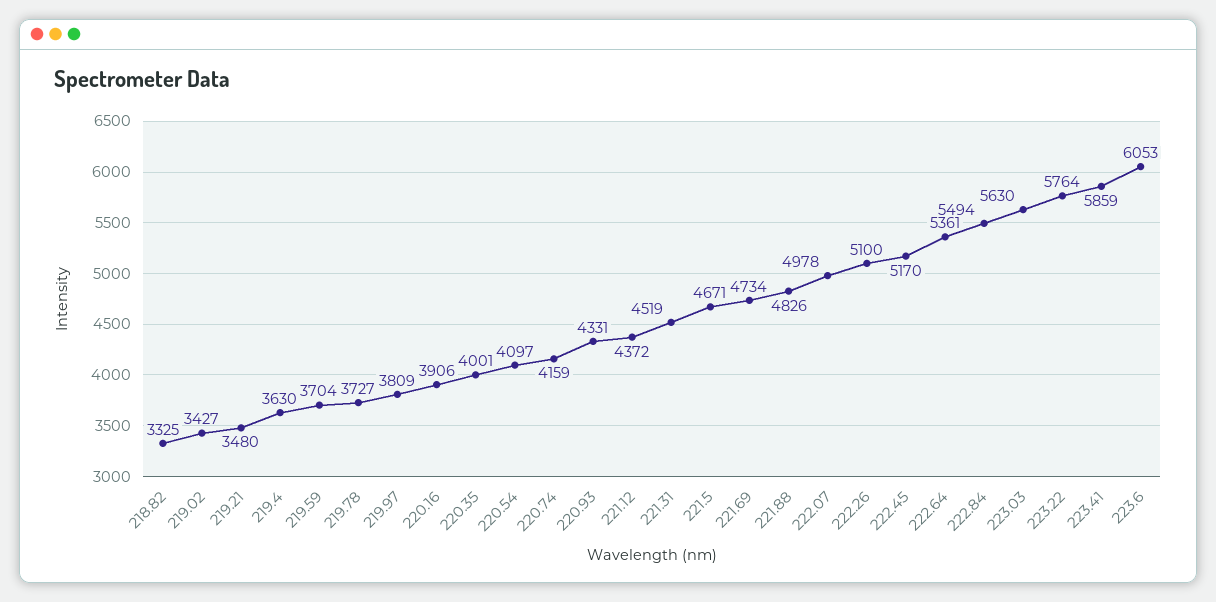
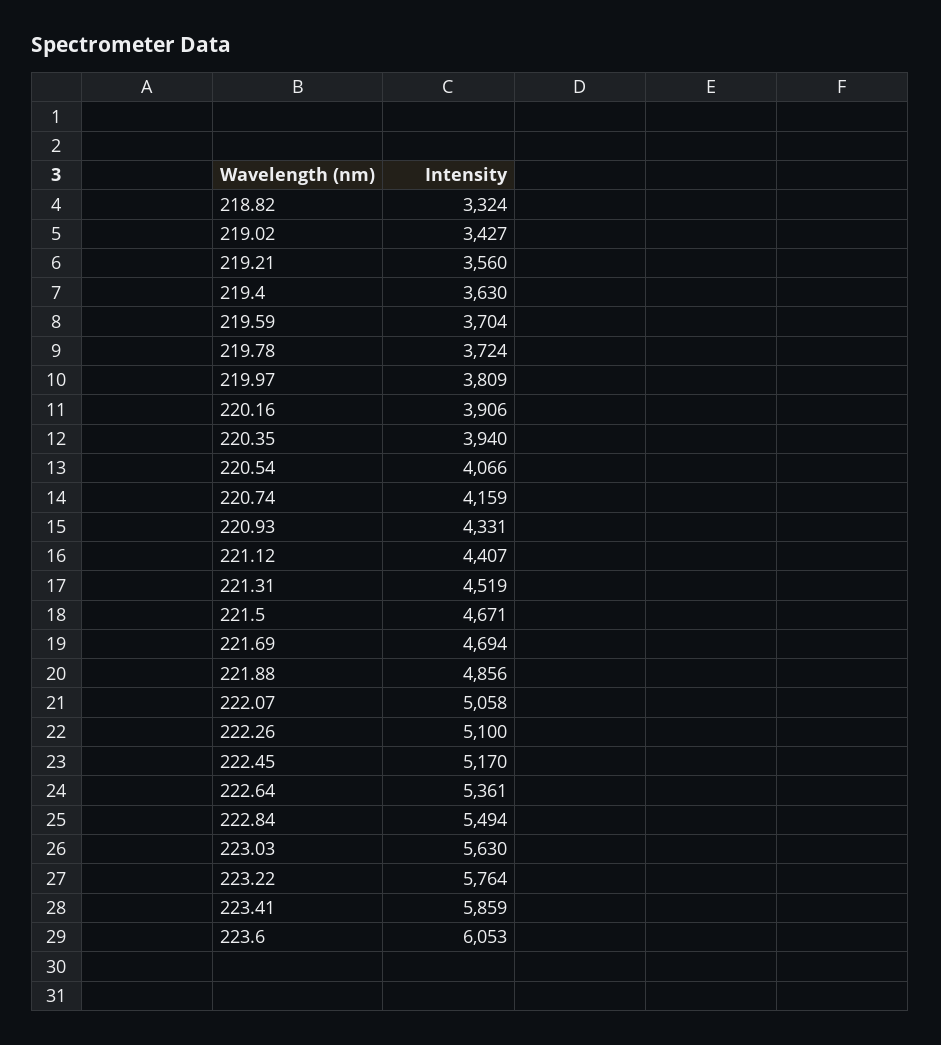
218.82: 3325 -> 3324
219.21: 3480 -> 3560
219.78: 3727 -> 3724
220.35: 4001 -> 3940
220.54: 4097 -> 4066
221.12: 4372 -> 4407
221.69: 4734 -> 4694
221.88: 4826 -> 4856
222.07: 4978 -> 5058

